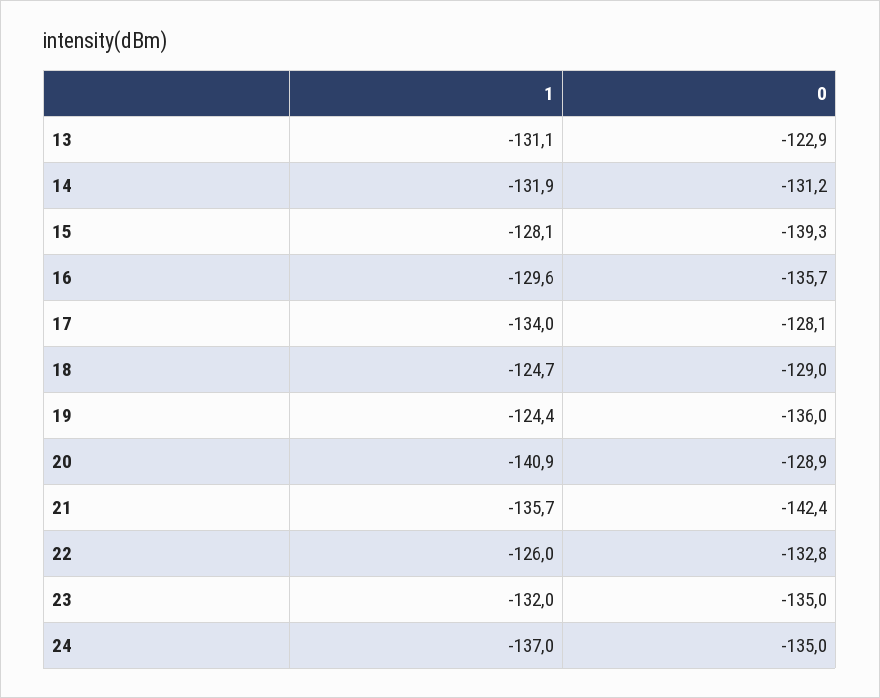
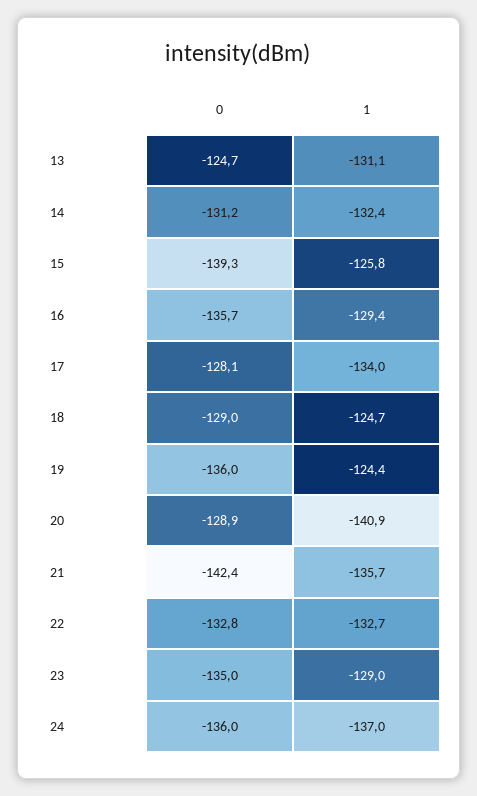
0, 13: -122.9 -> -124.7
1, 14: -131.9 -> -132.4
1, 15: -128.1 -> -125.8
1, 16: -129.6 -> -129.4
1, 22: -126 -> -132.7
1, 23: -132 -> -129
0, 24: -135 -> -136

